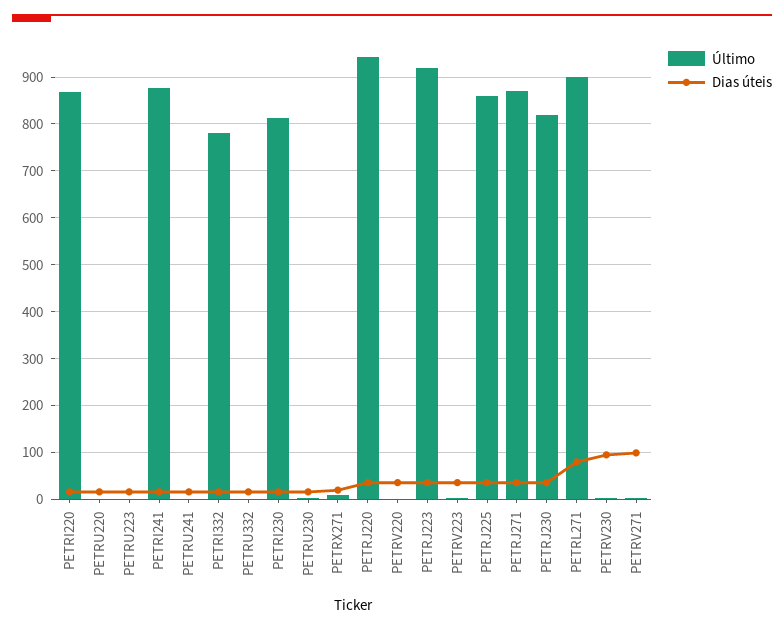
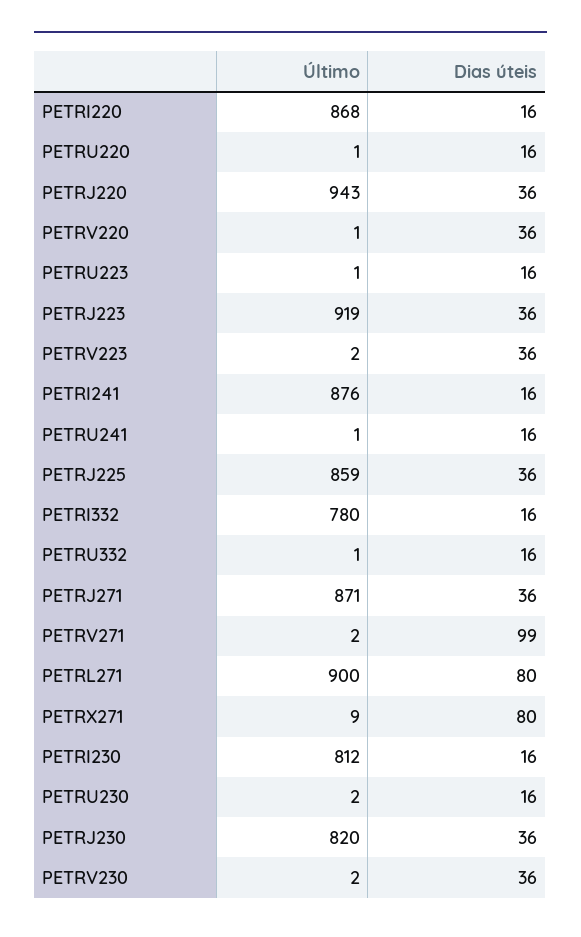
Dias úteis, PETRX271: 20 -> 80
Dias úteis, PETRV230: 100 -> 36

